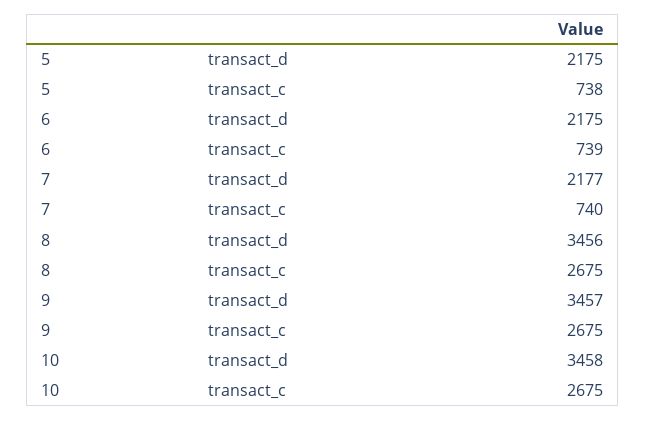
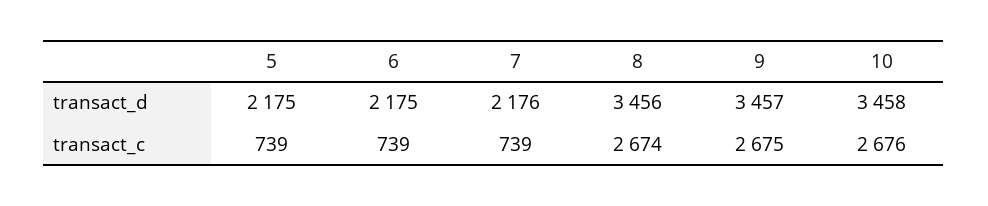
5, transact_c: 738 -> 739
7, transact_d: 2177 -> 2176
7, transact_c: 740 -> 739
8, transact_c: 2675 -> 2674
10, transact_c: 2675 -> 2676

